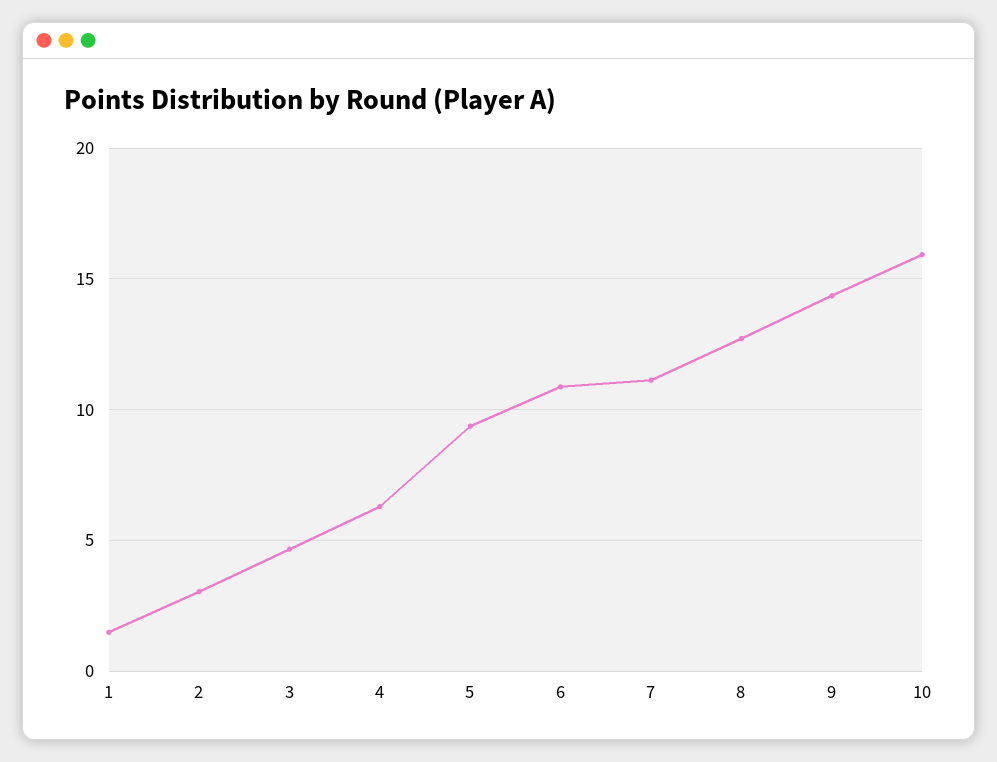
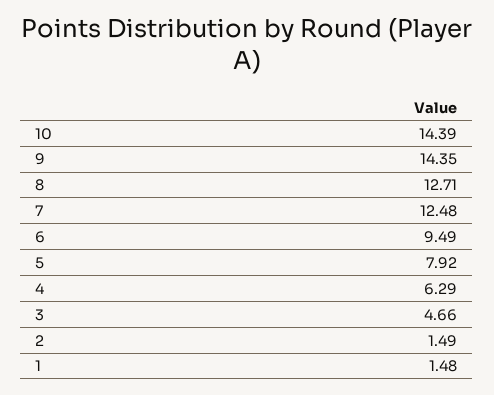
2: 3 -> 1.49
5: 9.5 -> 7.92
6: 11 -> 9.49
7: 11 -> 12.48
10: 16 -> 14.39

